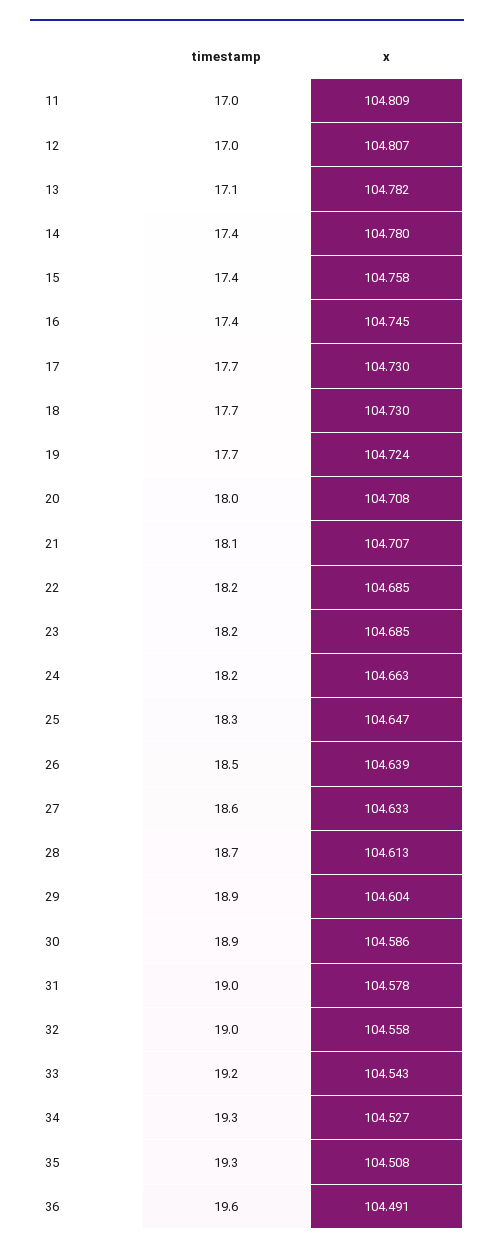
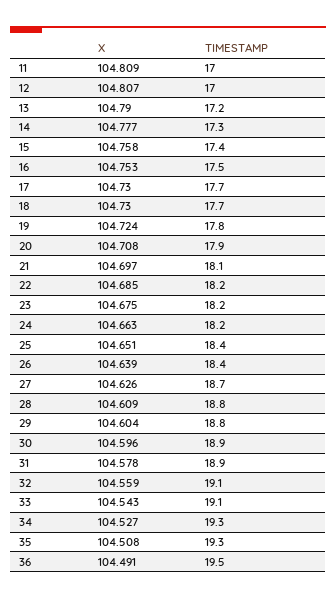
timestamp, 13: 17.1 -> 17.2
x, 13: 104.782 -> 104.79
timestamp, 14: 17.4 -> 17.3
x, 14: 104.78 -> 104.777
timestamp, 16: 17.4 -> 17.5
x, 16: 104.745 -> 104.753
timestamp, 19: 17.7 -> 17.8
timestamp, 20: 18 -> 17.9
x, 21: 104.707 -> 104.697
x, 23: 104.685 -> 104.675
timestamp, 25: 18.3 -> 18.4
x, 25: 104.647 -> 104.651
timestamp, 26: 18.5 -> 18.4
timestamp, 27: 18.6 -> 18.7
x, 27: 104.633 -> 104.626
timestamp, 28: 18.7 -> 18.8
x, 28: 104.613 -> 104.609
timestamp, 29: 18.9 -> 18.8
x, 30: 104.586 -> 104.596
timestamp, 31: 19 -> 18.9
timestamp, 32: 19 -> 19.1
x, 32: 104.558 -> 104.559
timestamp, 33: 19.2 -> 19.1
timestamp, 36: 19.6 -> 19.5

